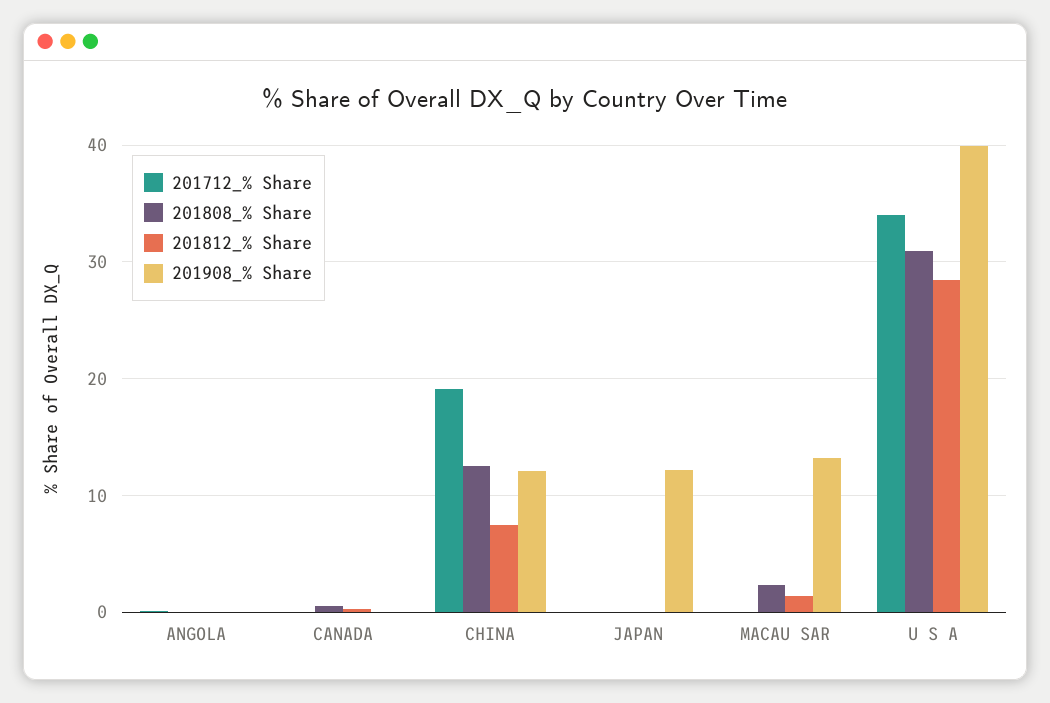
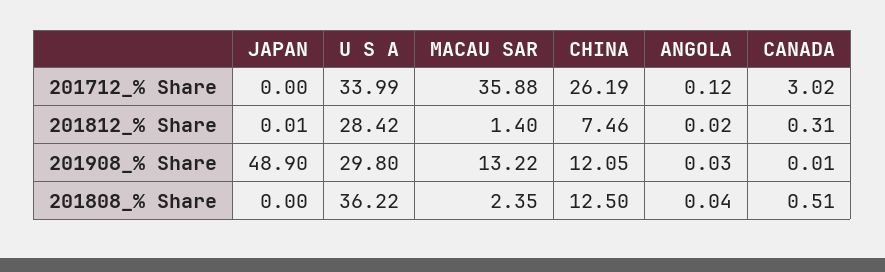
201712_% Share, CANADA: 0 -> 3.02
201712_% Share, CHINA: 19 -> 26.19
201908_% Share, JAPAN: 12 -> 48.9
201712_% Share, MACAU SAR: 0 -> 35.88
201808_% Share, U S A: 31 -> 36.22
201908_% Share, U S A: 40 -> 29.8

